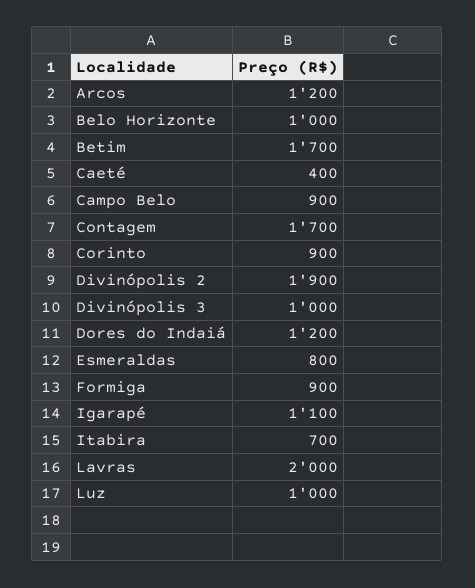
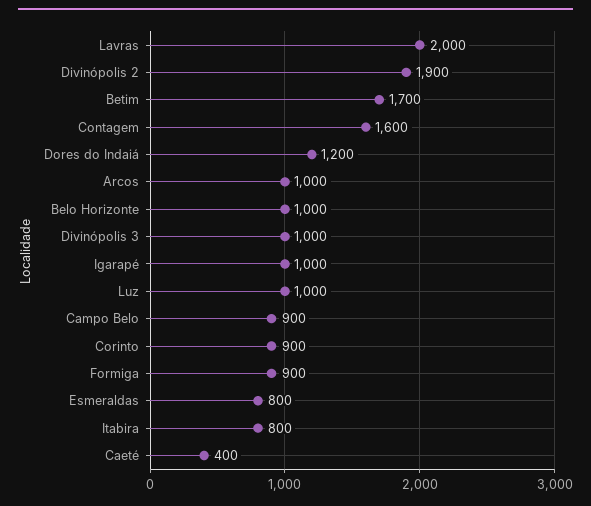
Arcos: 1200 -> 1000
Contagem: 1700 -> 1600
Igarapé: 1100 -> 1000
Itabira: 700 -> 800

